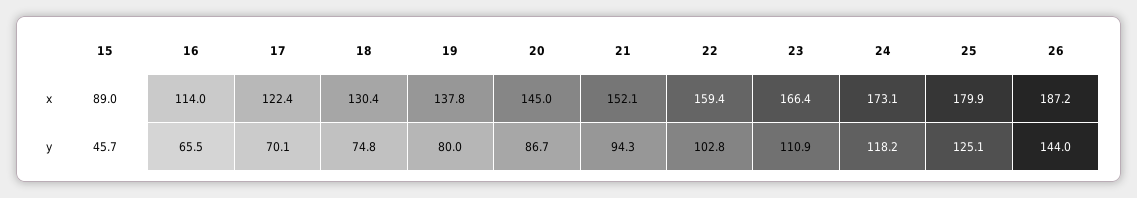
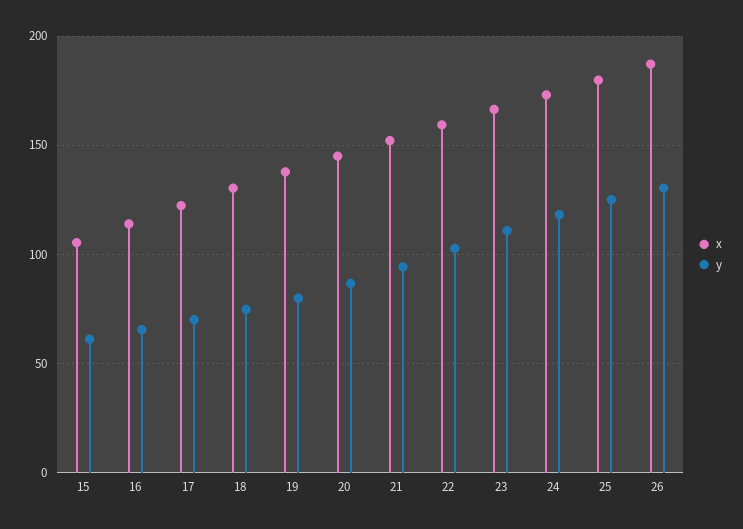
x, 15: 89 -> 105
y, 15: 45.7 -> 60
y, 26: 144 -> 130

